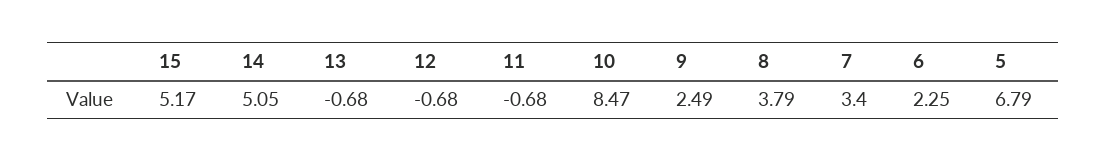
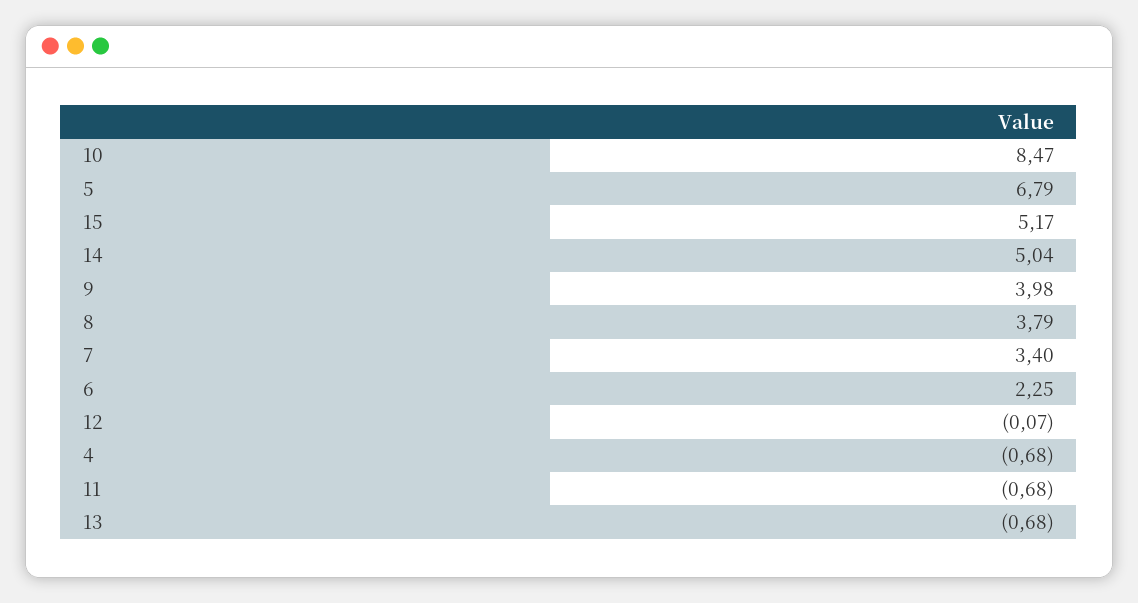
14: 5.05 -> 5.04
12: -0.68 -> -0.07
9: 2.49 -> 3.98
4: none -> -0.68

